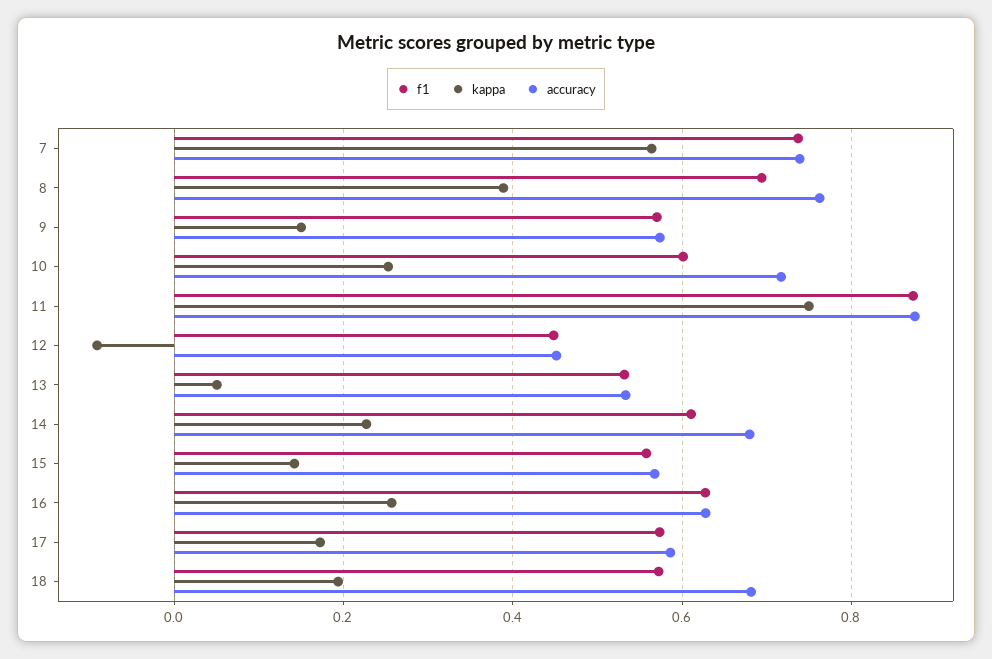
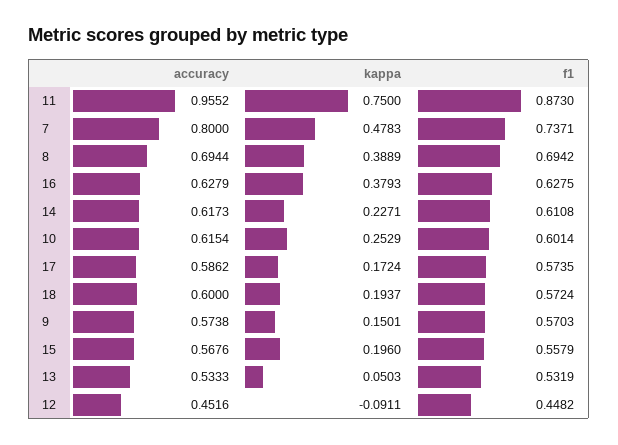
kappa, 7: 0.56 -> 0.4783
accuracy, 7: 0.74 -> 0.8
accuracy, 8: 0.76 -> 0.6944
accuracy, 10: 0.72 -> 0.6154
accuracy, 11: 0.88 -> 0.9552
accuracy, 14: 0.68 -> 0.6173
kappa, 15: 0.14 -> 0.196
kappa, 16: 0.26 -> 0.3793
accuracy, 18: 0.68 -> 0.6

